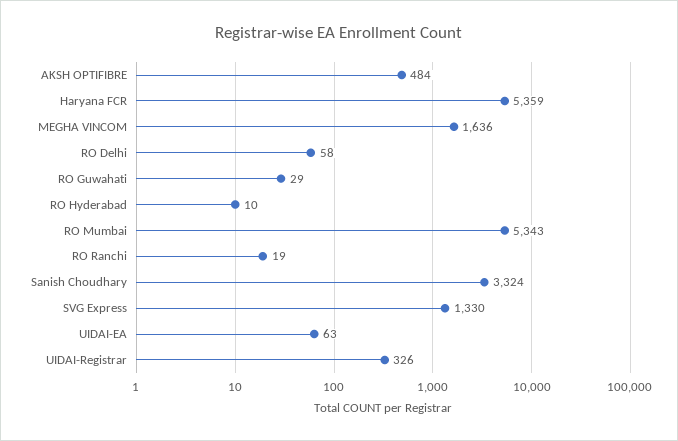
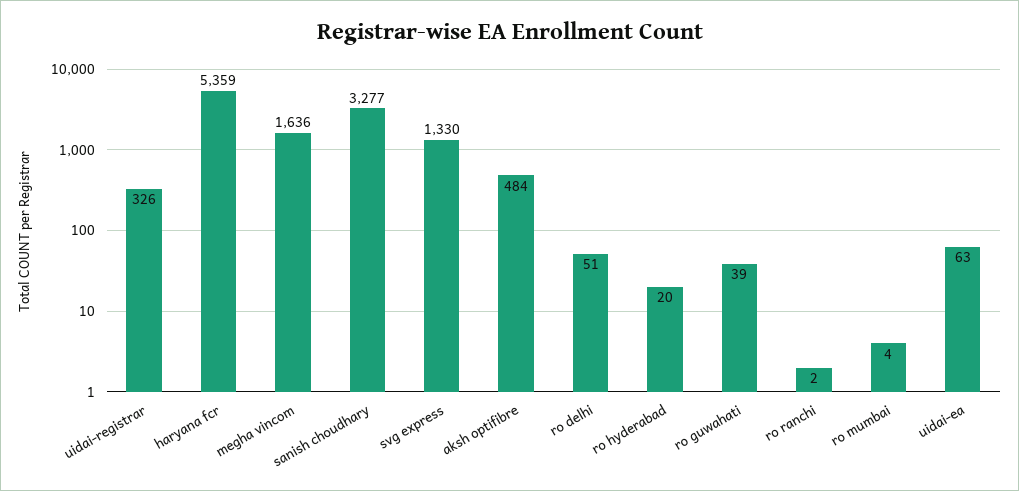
RO Delhi: 58 -> 51
RO Guwahati: 29 -> 39
RO Hyderabad: 10 -> 20
RO Mumbai: 5343 -> 4
RO Ranchi: 19 -> 2
Sanish Choudhary: 3324 -> 3277

